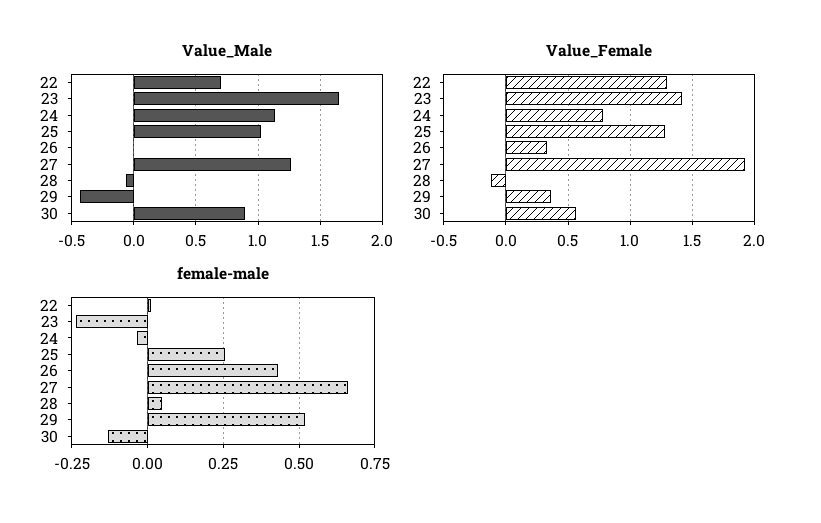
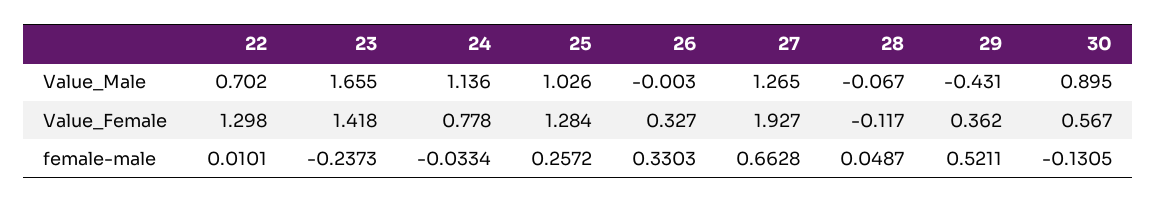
female-male, 26: 0.425 -> 0.3303

